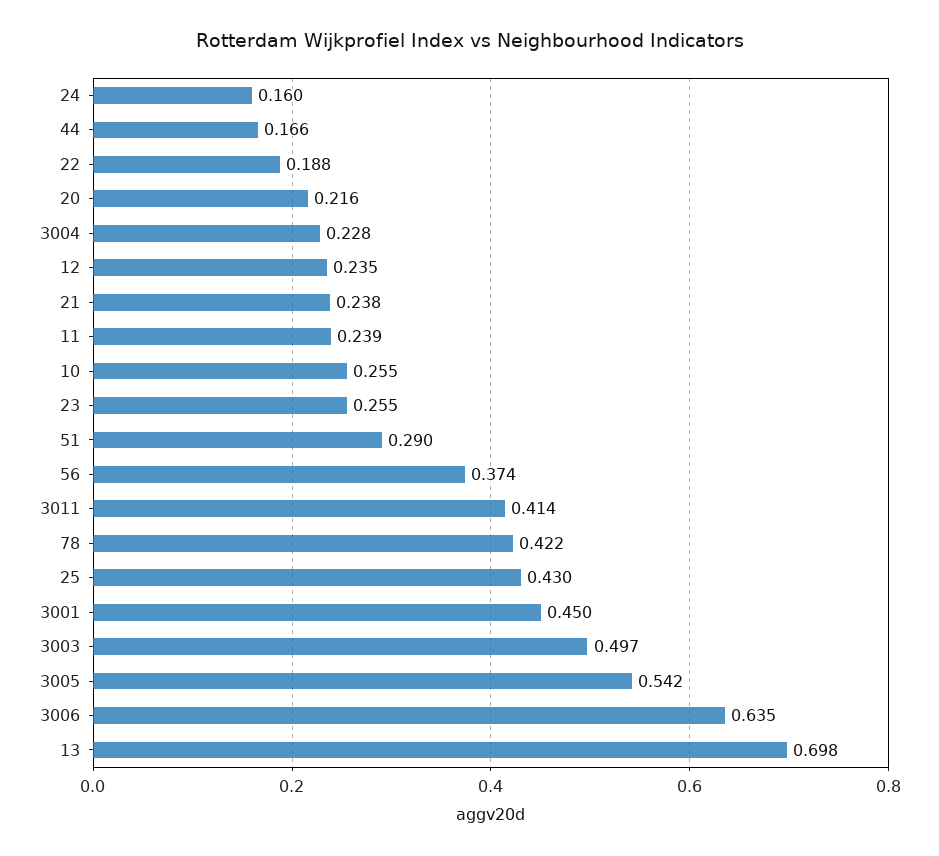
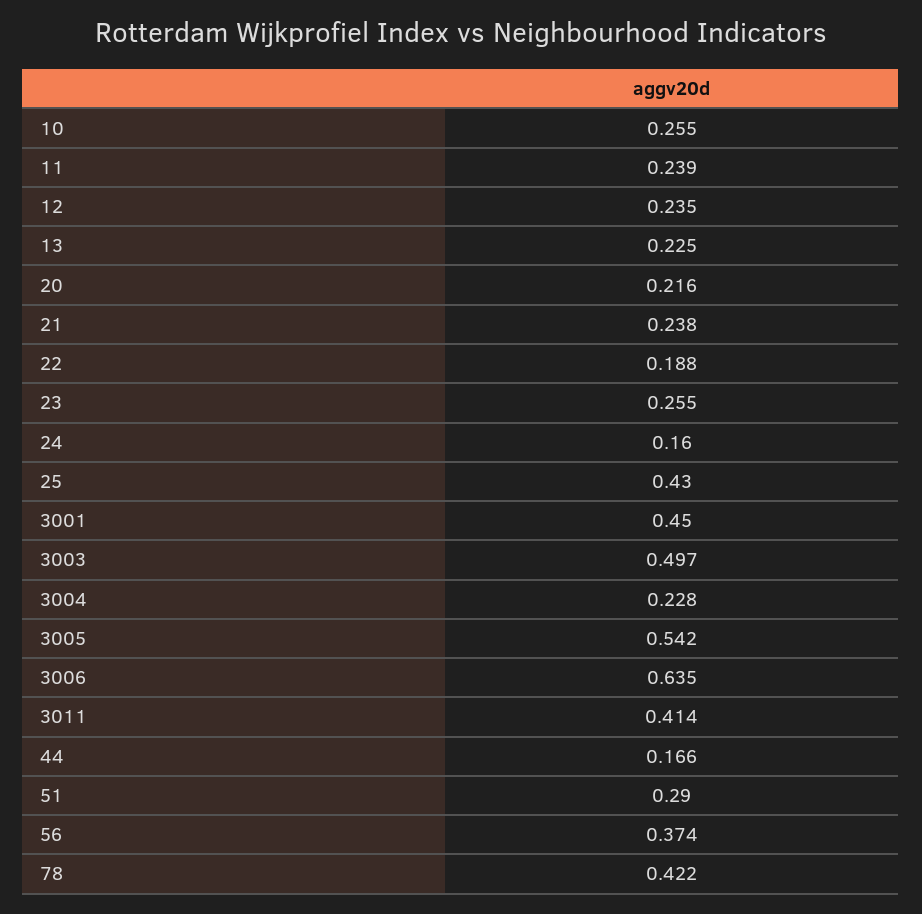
13: 0.698 -> 0.225

